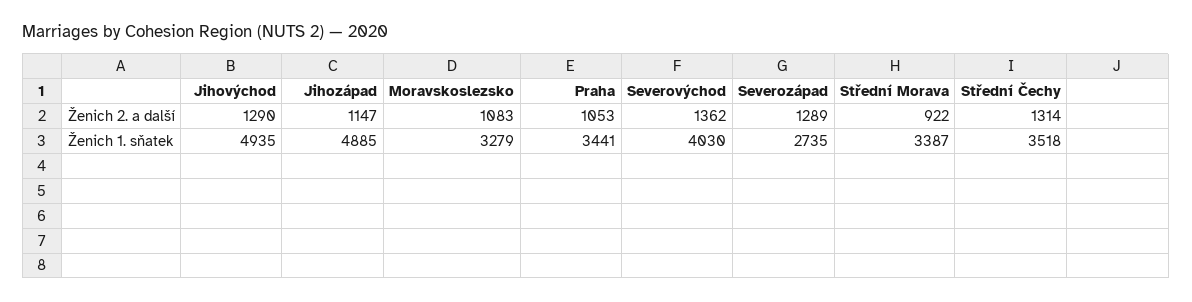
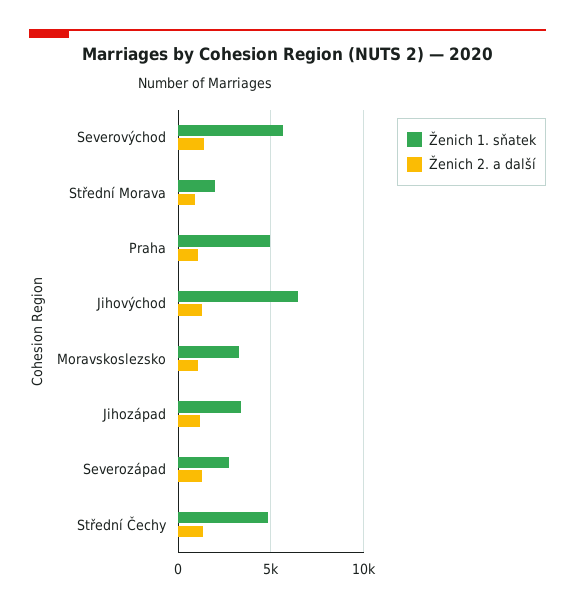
Ženich 1. sňatek, Jihovýchod: 4935 -> 6500
Ženich 1. sňatek, Jihozápad: 4885 -> 3500
Ženich 1. sňatek, Praha: 3441 -> 5000
Ženich 1. sňatek, Severovýchod: 4030 -> 5500
Ženich 1. sňatek, Střední Morava: 3387 -> 2000
Ženich 1. sňatek, Střední Čechy: 3518 -> 5000

